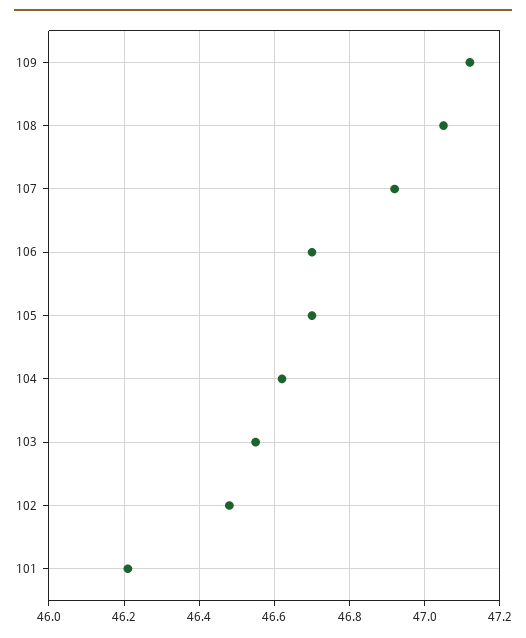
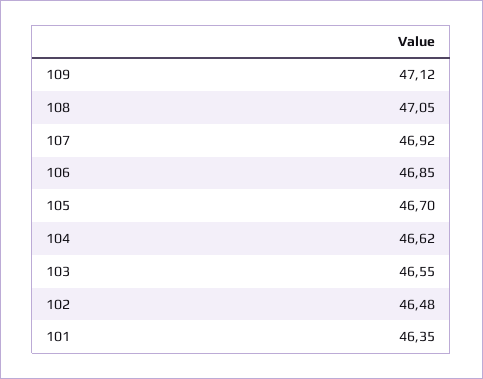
106: 46.7 -> 46.85
101: 46.2 -> 46.35

